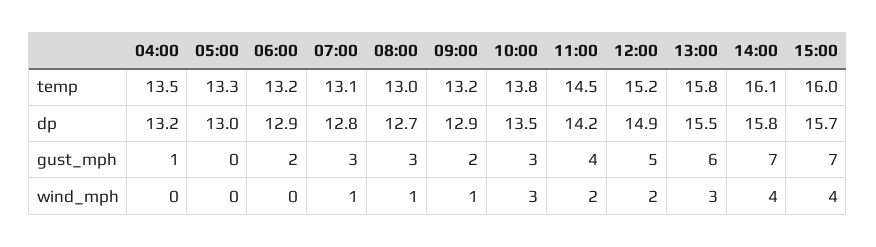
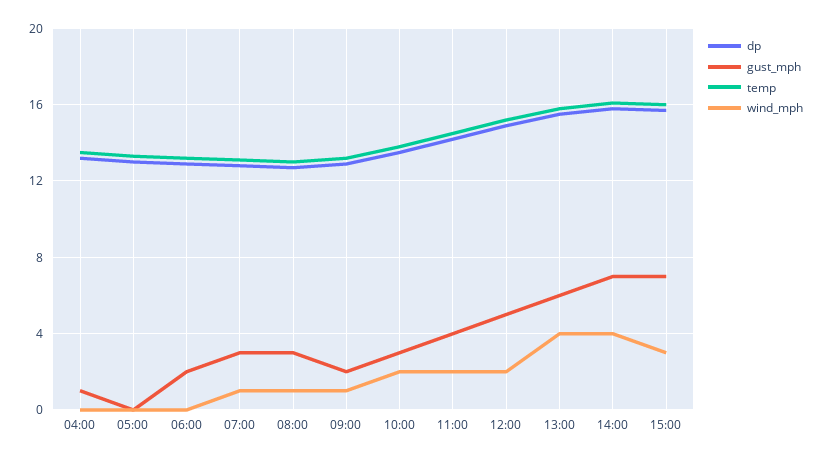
wind_mph, 10:00: 3 -> 2
wind_mph, 13:00: 3 -> 4
wind_mph, 15:00: 4 -> 3

